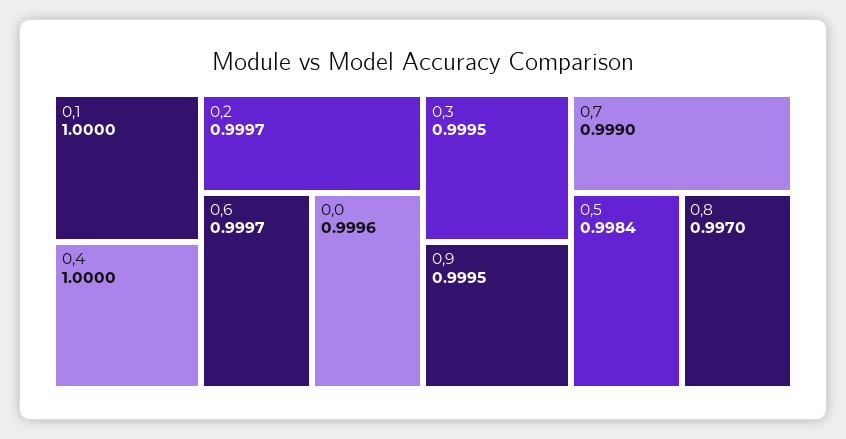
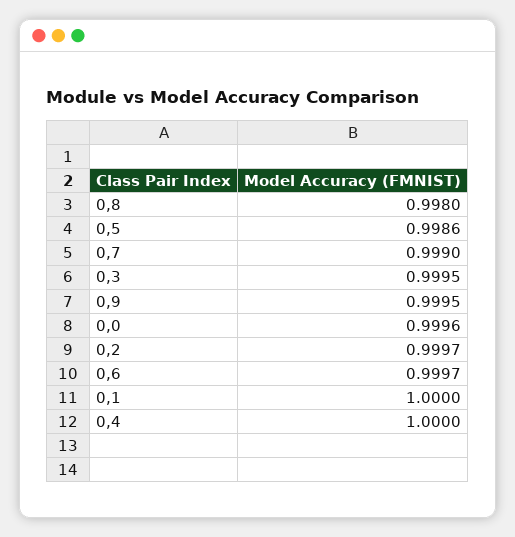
0,5: 0.9984 -> 0.9986
0,8: 0.997 -> 0.998

